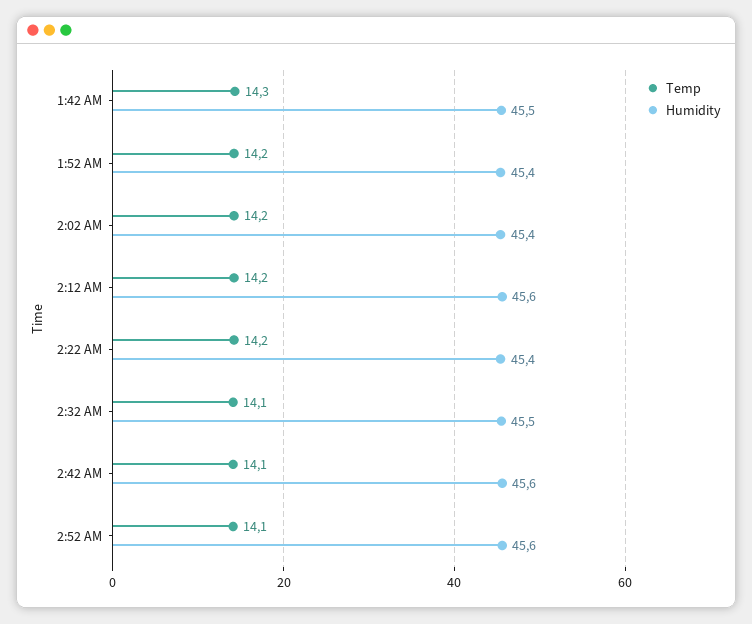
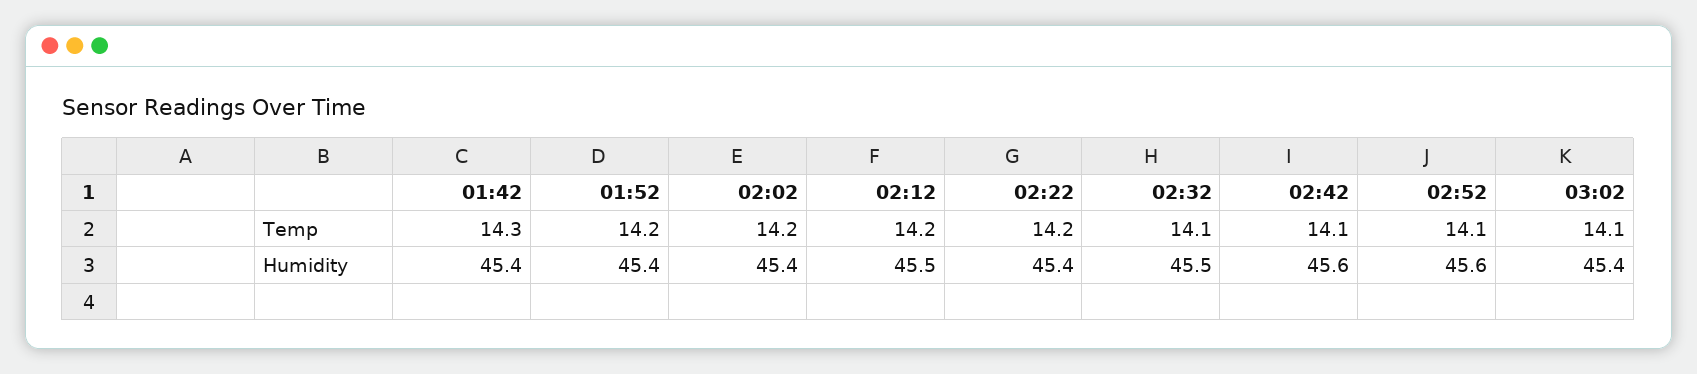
Humidity, 1:42 AM: 45.5 -> 45.4
Humidity, 2:12 AM: 45.6 -> 45.5
Temp, 03:02: none -> 14.1
Humidity, 03:02: none -> 45.4

